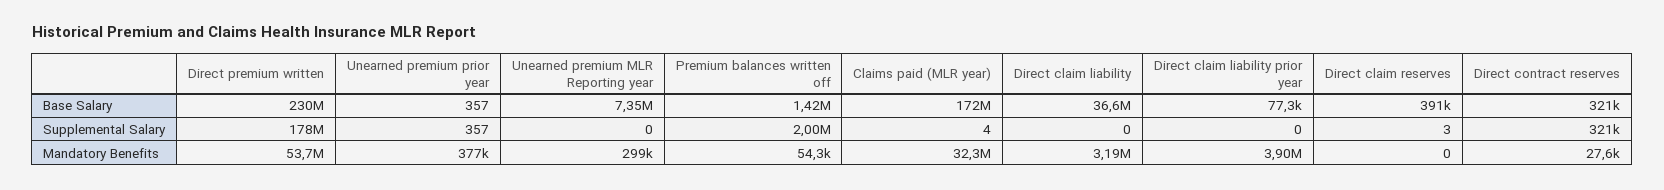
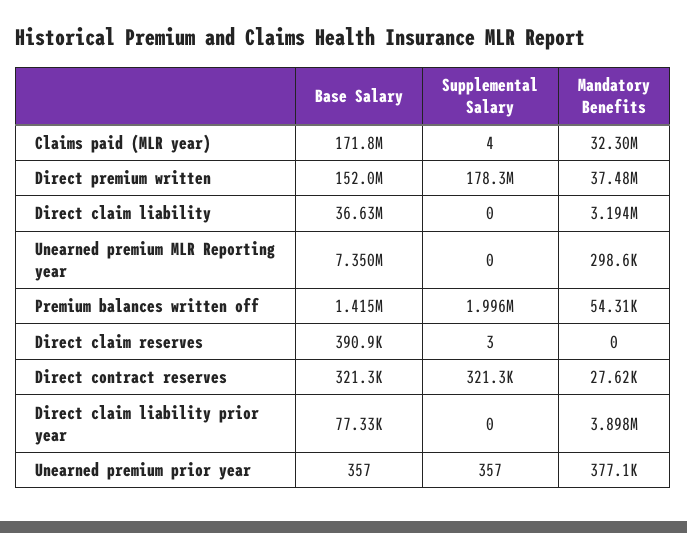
Direct premium written, Base Salary: 230000000 -> 152000000
Direct premium written, Mandatory Benefits: 53700000 -> 37480000

